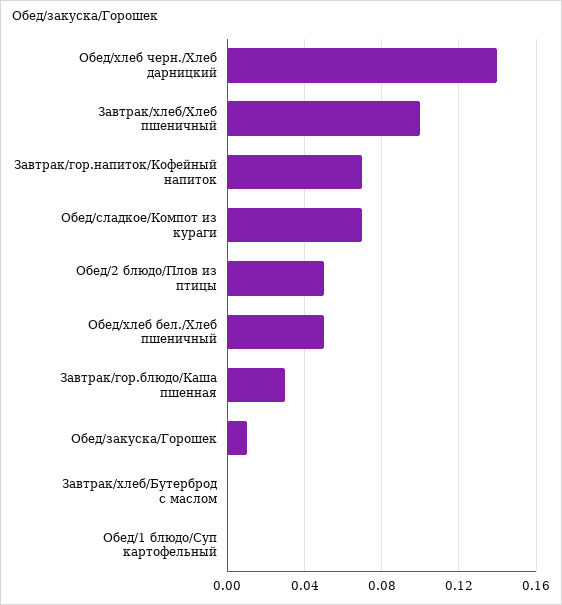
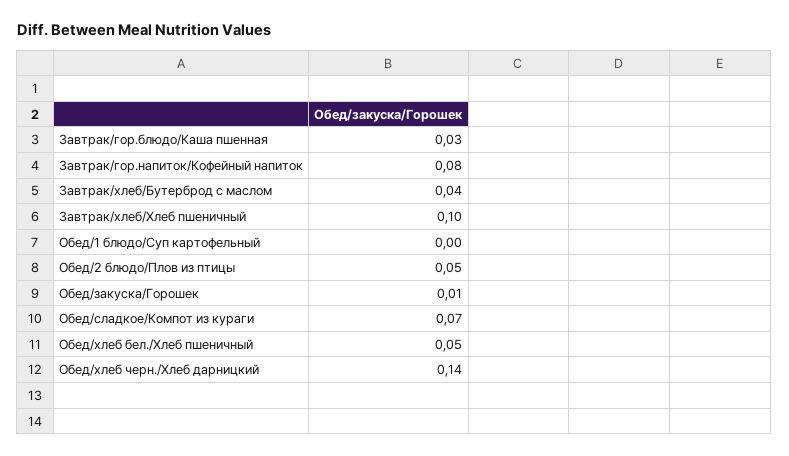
Завтрак/гор.напиток/Кофейный напиток: 0.07 -> 0.08
Завтрак/хлеб/Бутерброд с маслом: 0 -> 0.04

